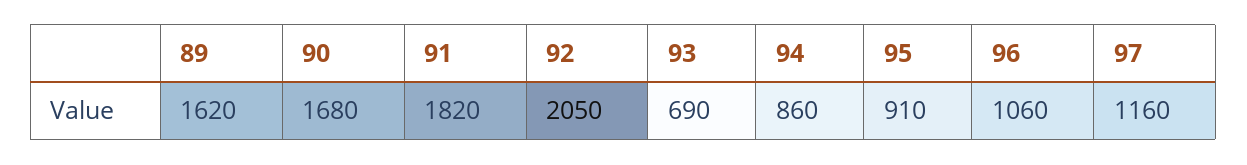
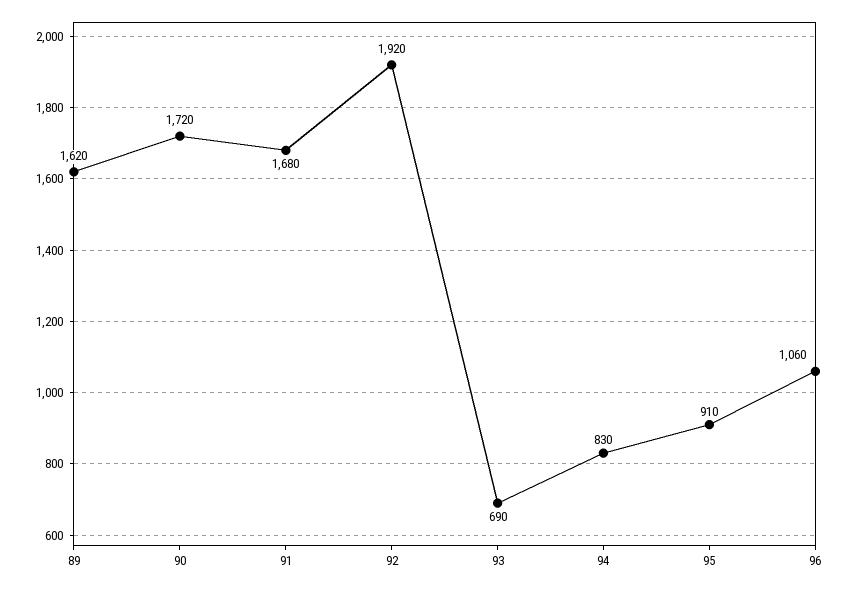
90: 1680 -> 1720
91: 1820 -> 1680
92: 2050 -> 1920
94: 860 -> 830
97: 1160 -> none

